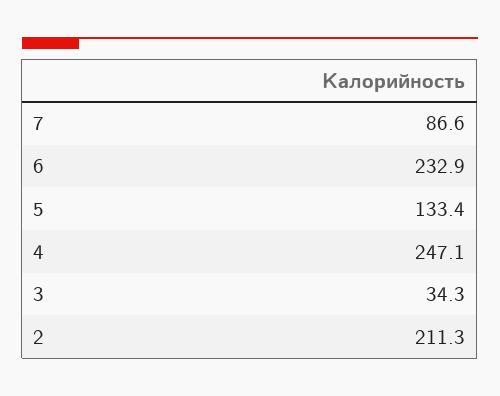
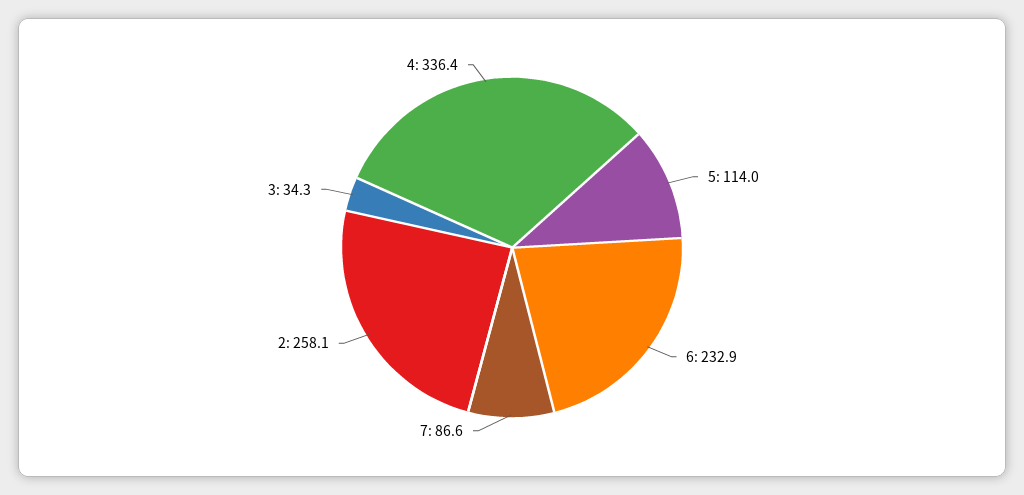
5: 133.4 -> 114
4: 247.1 -> 336.4
2: 211.3 -> 258.1

